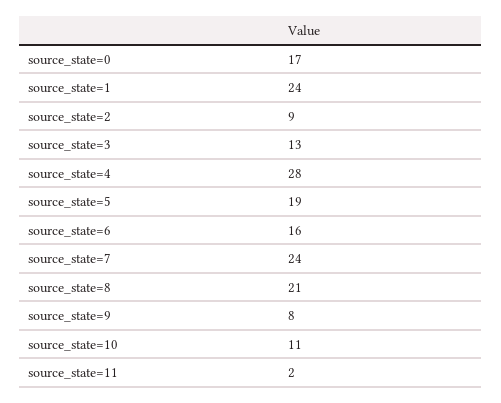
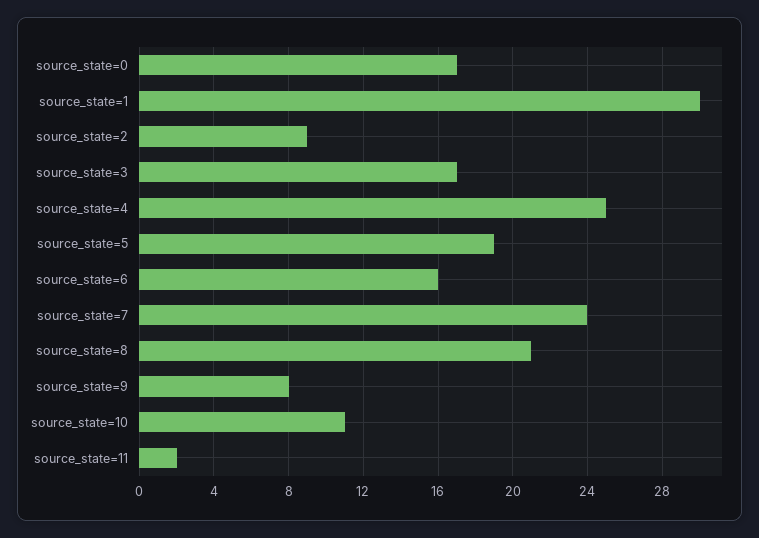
source_state=1: 24 -> 30
source_state=3: 13 -> 17
source_state=4: 28 -> 25

